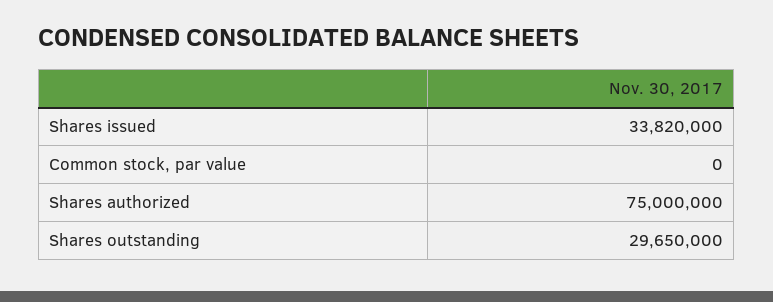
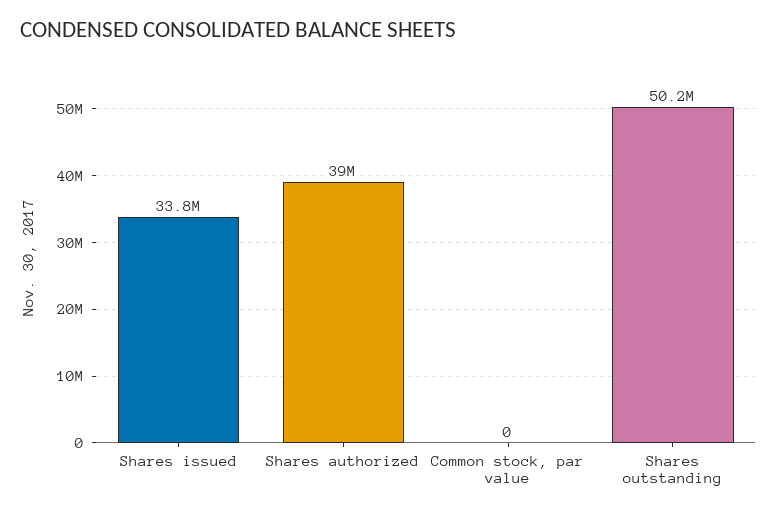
Shares authorized: 75000000 -> 39000000
Shares outstanding: 29650000 -> 50200000

